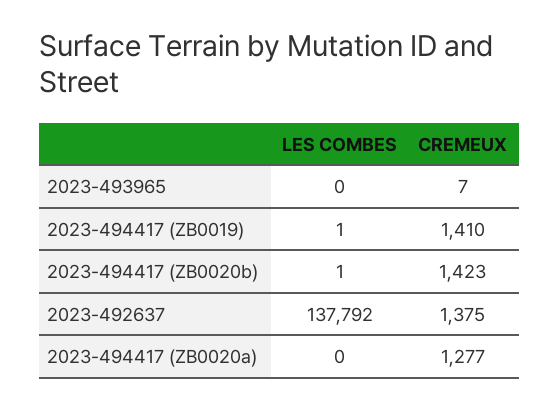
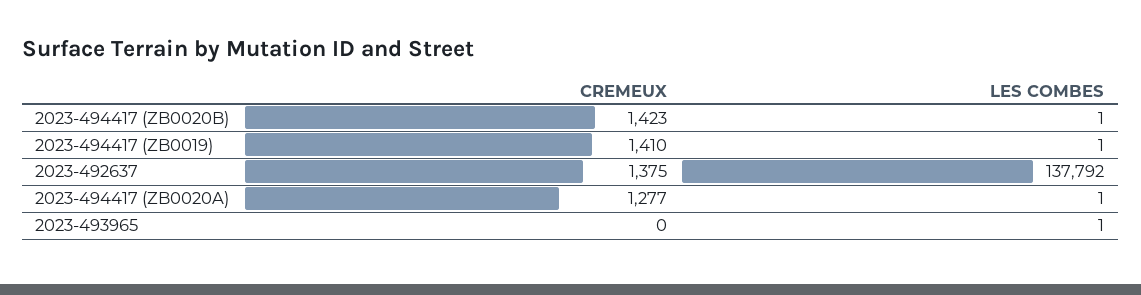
LES COMBES, 2023-493965: 0 -> 1
CREMEUX, 2023-493965: 7 -> 0
LES COMBES, 2023-494417 (ZB0020a): 0 -> 1

